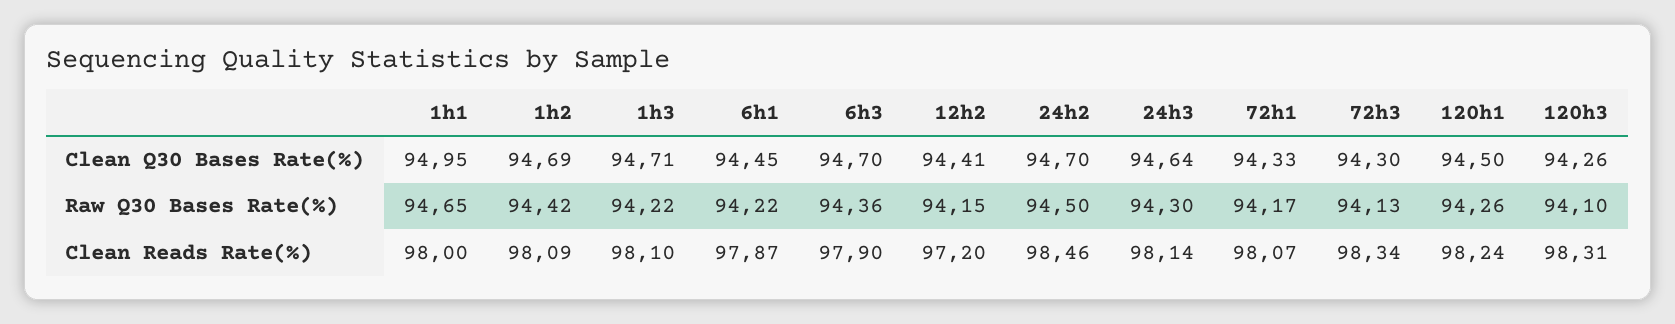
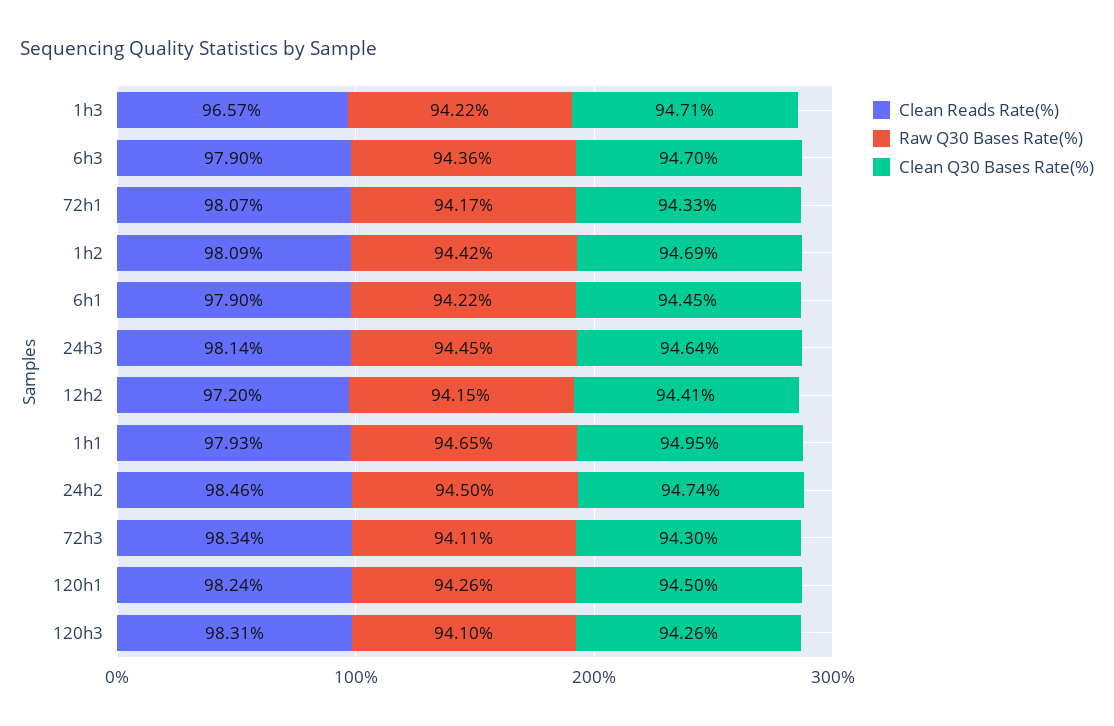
Clean Q30 Bases Rate(%), 24h2: 94.7 -> 94.74
Raw Q30 Bases Rate(%), 24h3: 94.3 -> 94.45
Raw Q30 Bases Rate(%), 72h3: 94.13 -> 94.11
Clean Reads Rate(%), 1h1: 98 -> 97.93
Clean Reads Rate(%), 1h3: 98.1 -> 96.57
Clean Reads Rate(%), 6h1: 97.87 -> 97.9

